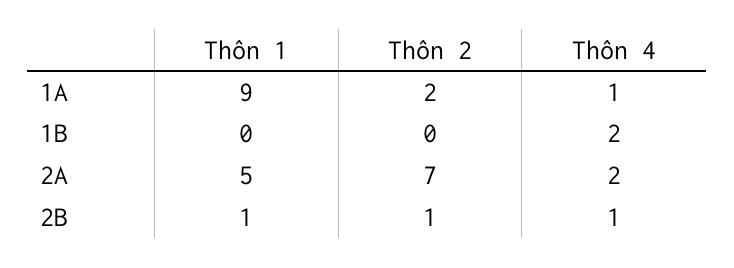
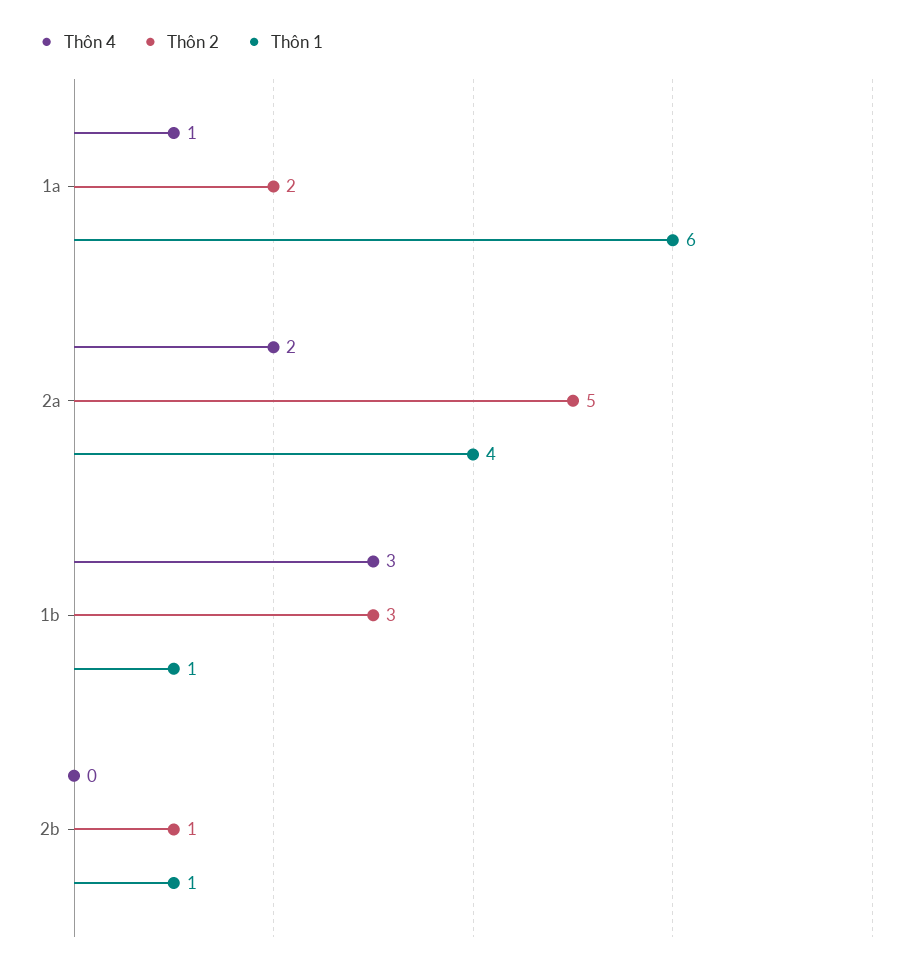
Thôn 1, 1A: 9 -> 6
Thôn 1, 1B: 0 -> 1
Thôn 2, 1B: 0 -> 3
Thôn 4, 1B: 2 -> 3
Thôn 1, 2A: 5 -> 4
Thôn 2, 2A: 7 -> 5
Thôn 4, 2B: 1 -> 0

